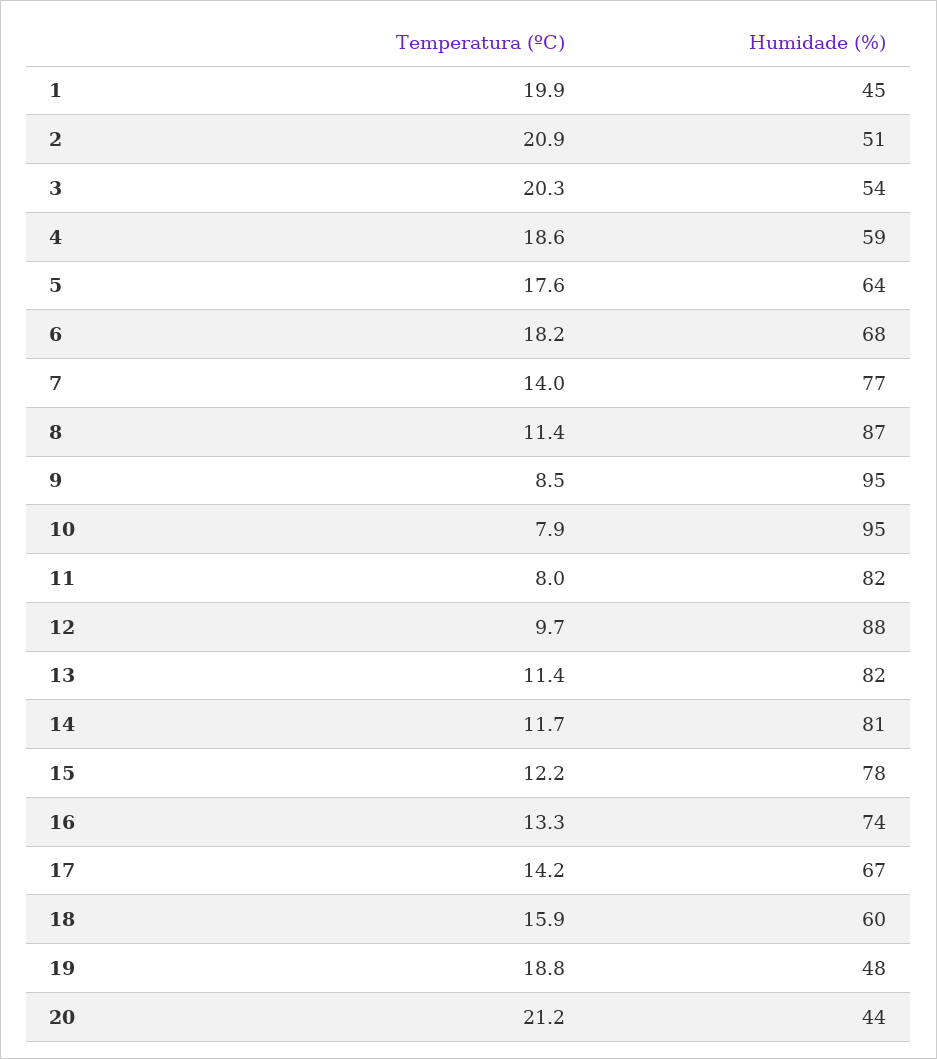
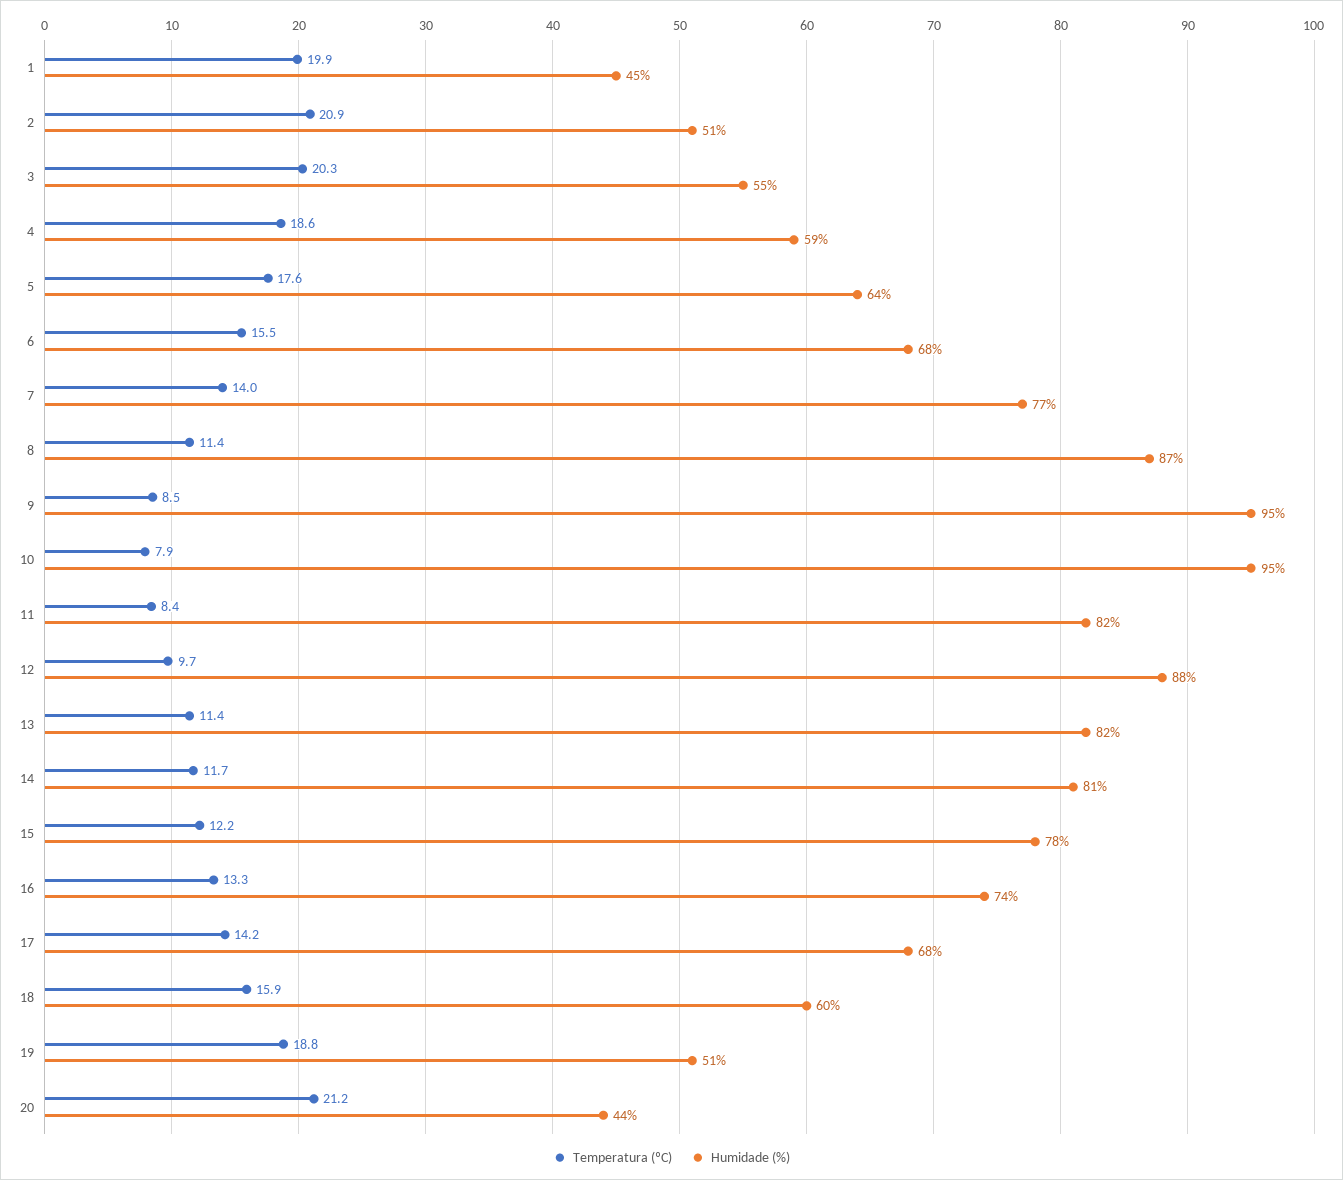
Humidade (%), 3: 54 -> 55
Temperatura (ºC), 6: 18.2 -> 15.5
Temperatura (ºC), 11: 8 -> 8.4
Humidade (%), 17: 67 -> 68
Humidade (%), 19: 48 -> 51

